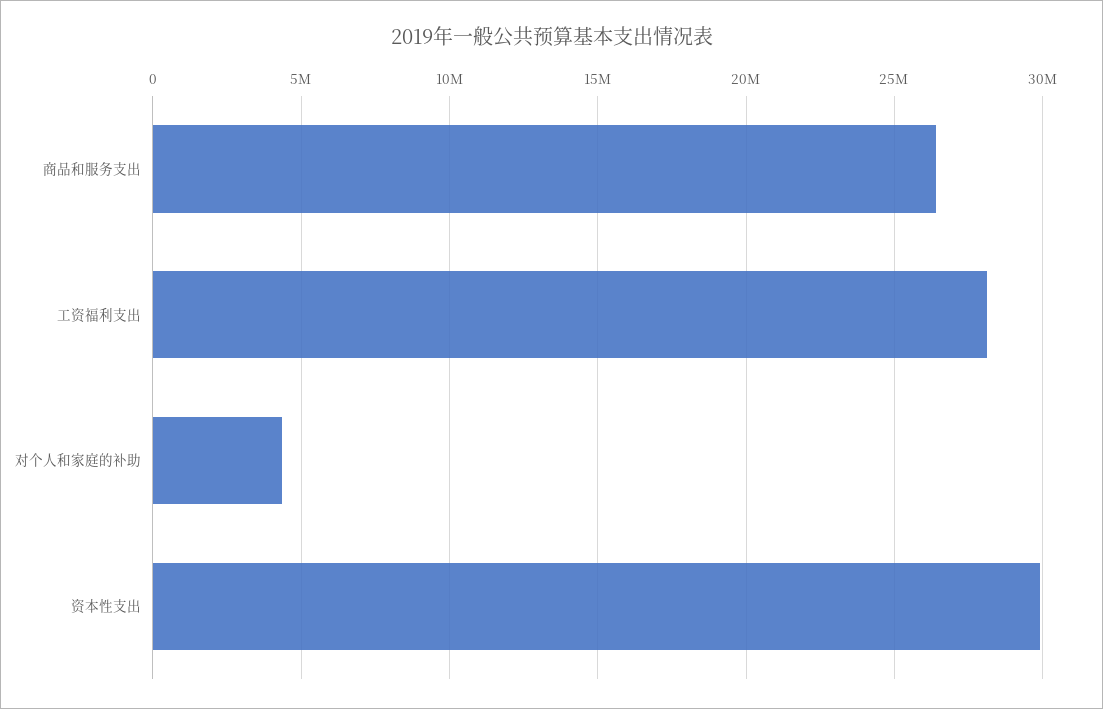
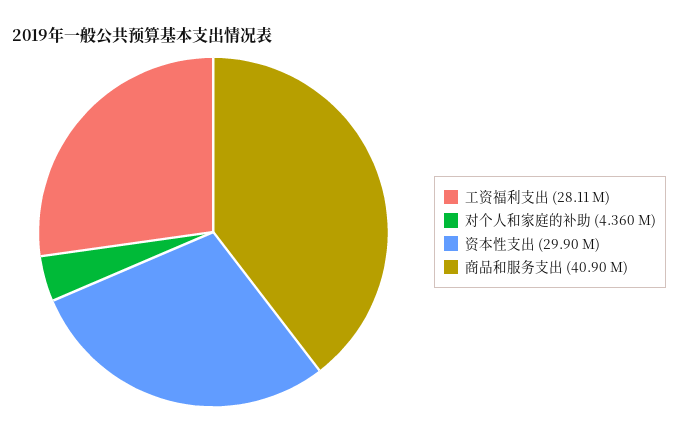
商品和服务支出: 26500000 -> 40900000

